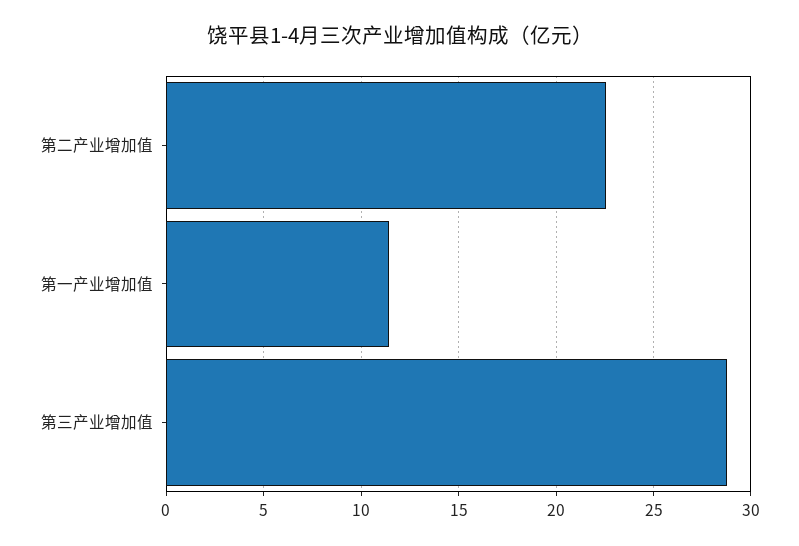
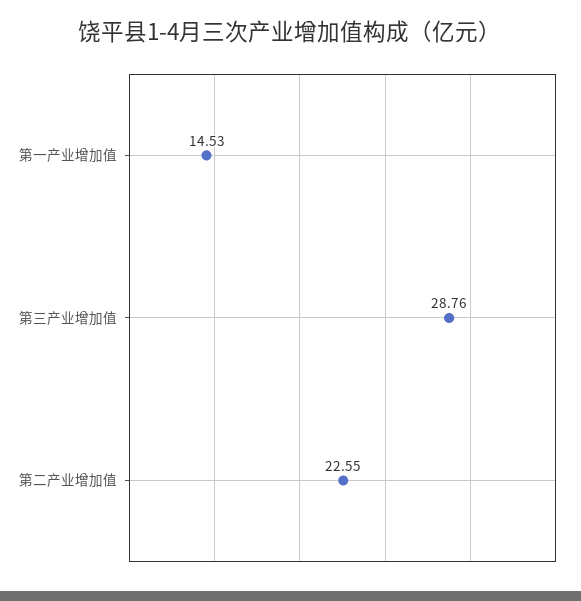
第一产业增加值: 11.5 -> 14.53

